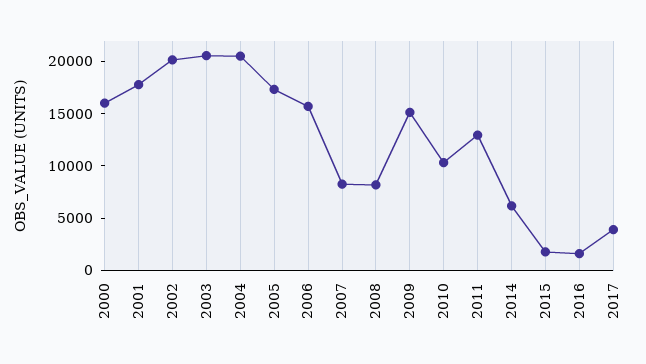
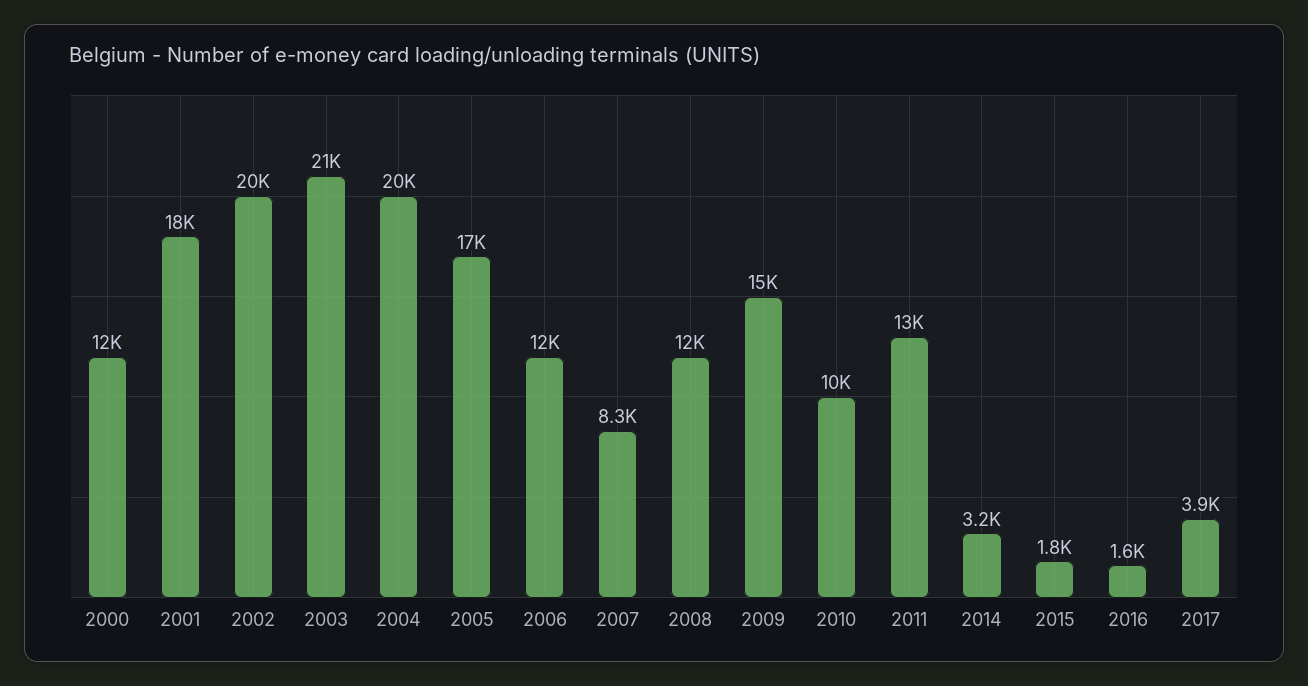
2000: 16000 -> 12000
2006: 16000 -> 12000
2008: 8000 -> 12000
2014: 6000 -> 3200

